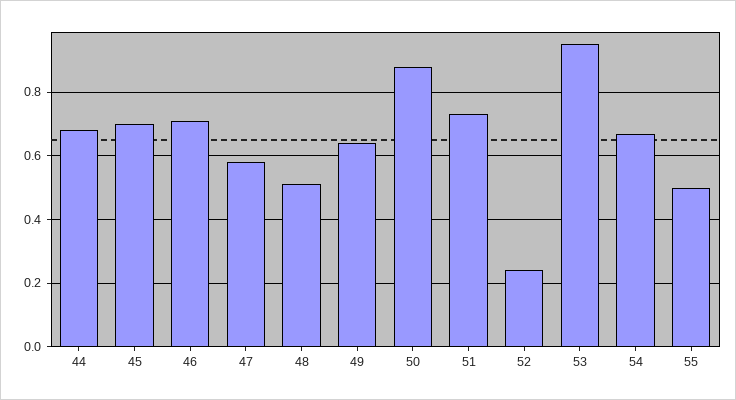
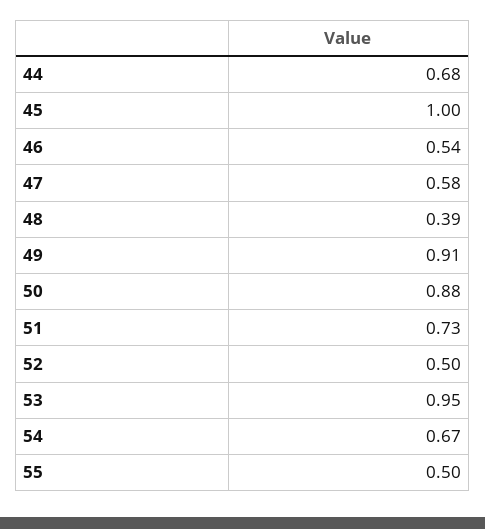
45: 0.7 -> 1
46: 0.7 -> 0.54
48: 0.5 -> 0.39
49: 0.65 -> 0.91
52: 0.25 -> 0.5

